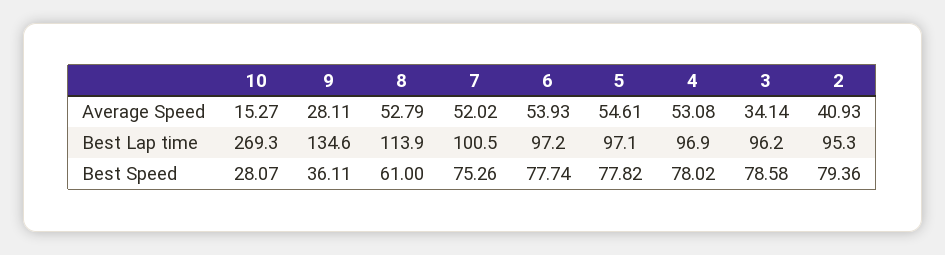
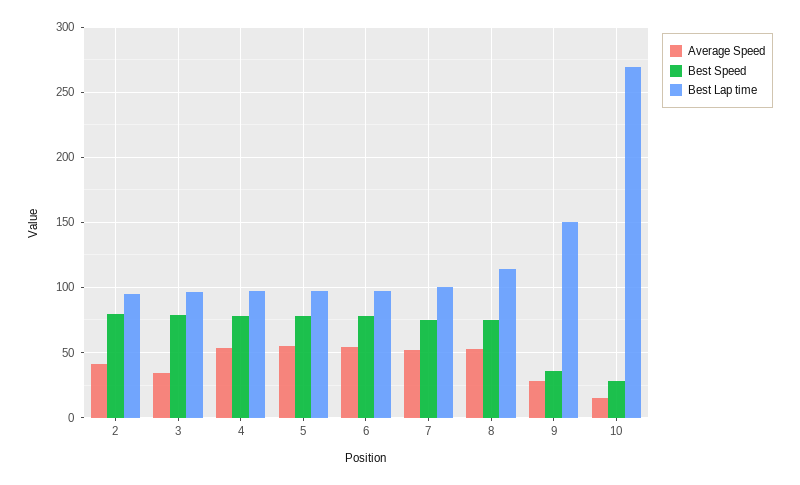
Best Lap time, 9: 134.6 -> 150
Best Speed, 8: 61 -> 75

